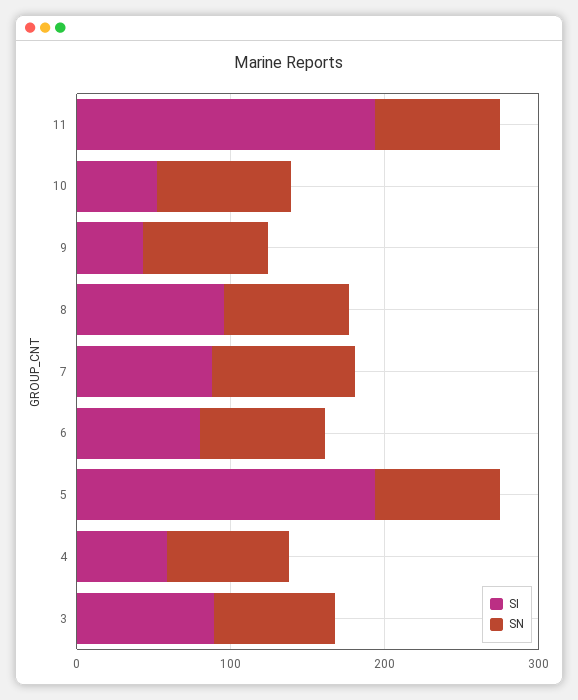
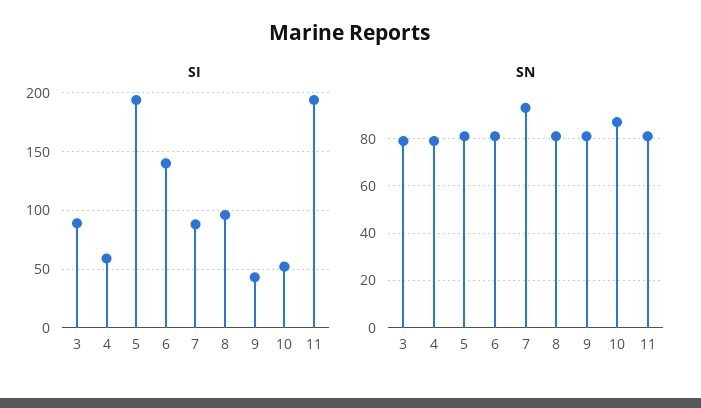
SI, 6: 80 -> 140

